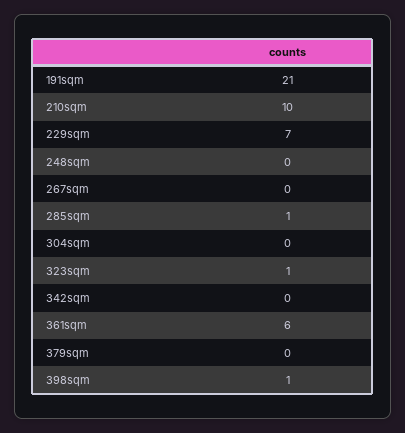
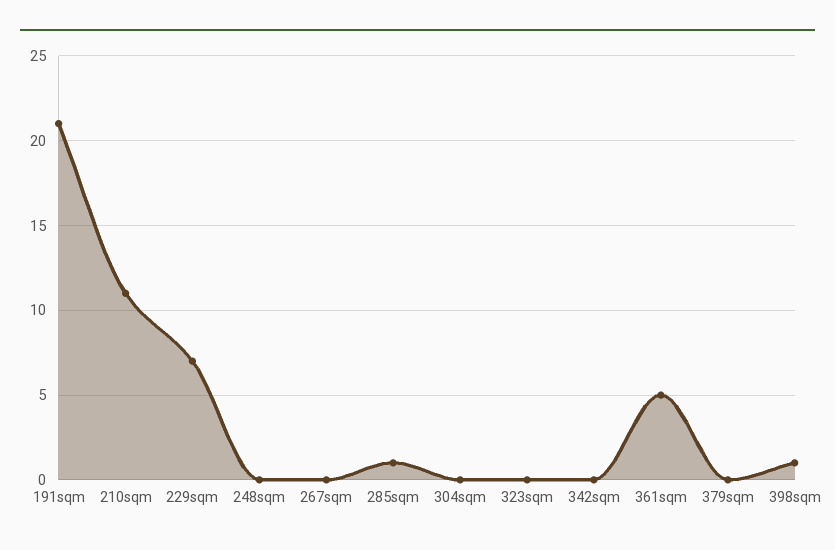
210sqm: 10 -> 11
323sqm: 1 -> 0
361sqm: 6 -> 5

